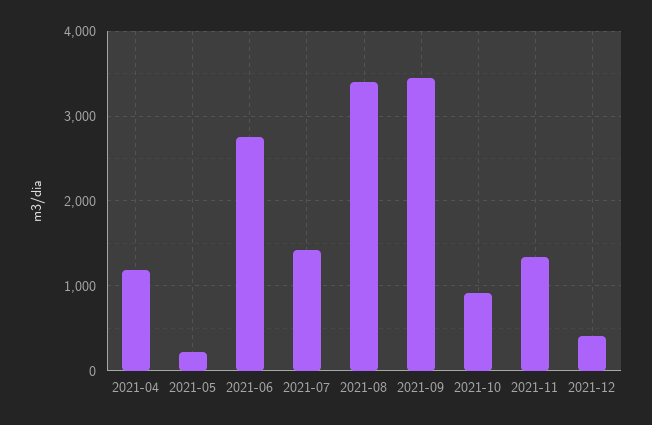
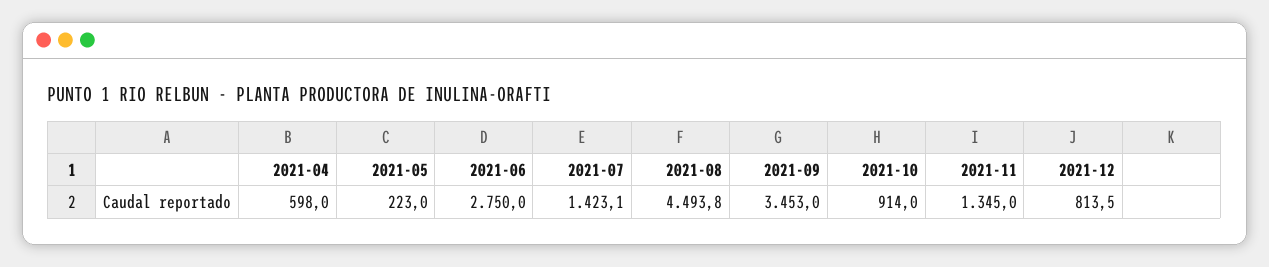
2021-04: 1200 -> 598
2021-08: 3400 -> 4493.8
2021-12: 400 -> 813.5

